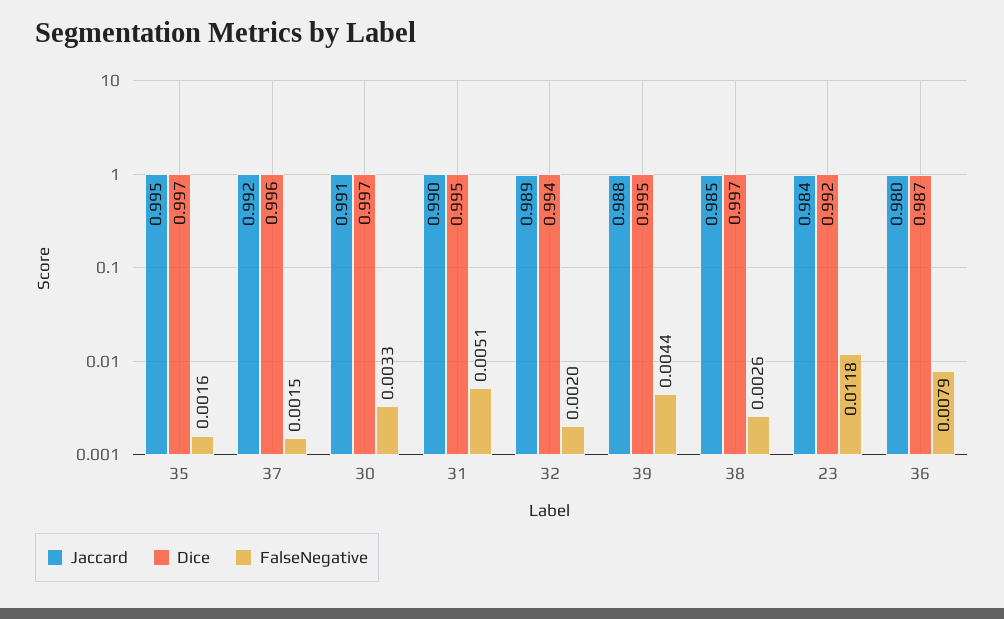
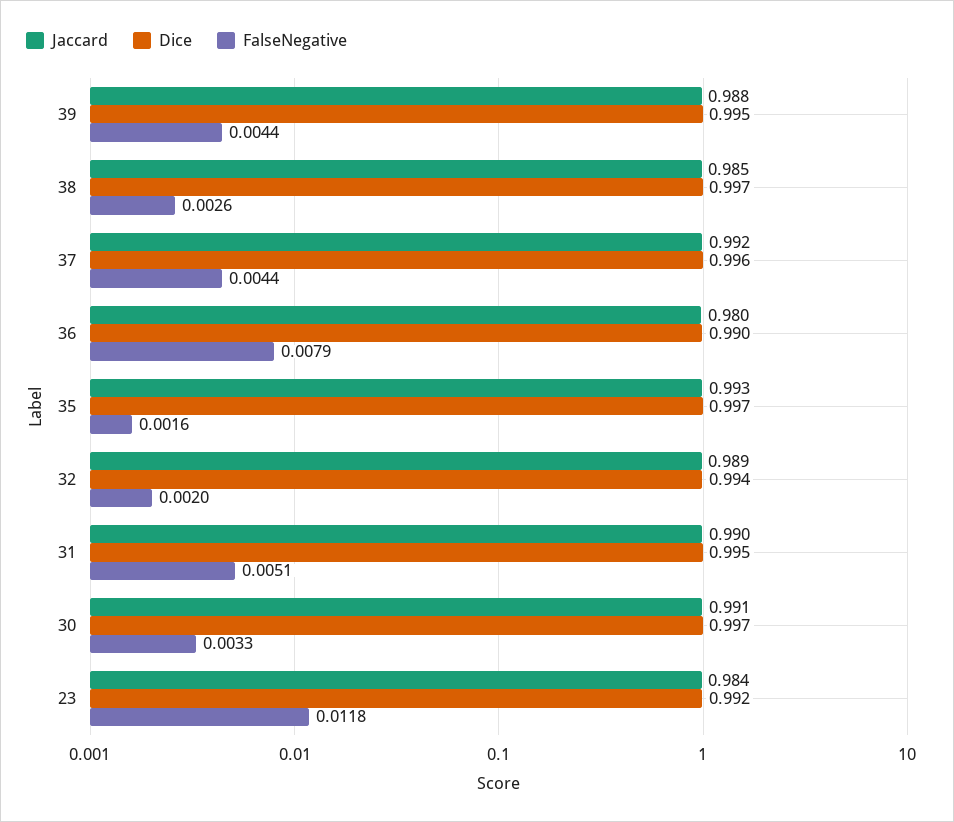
Jaccard, 35: 0.995 -> 0.993
FalseNegative, 37: 0.0015 -> 0.0044
Dice, 36: 0.987 -> 0.99

